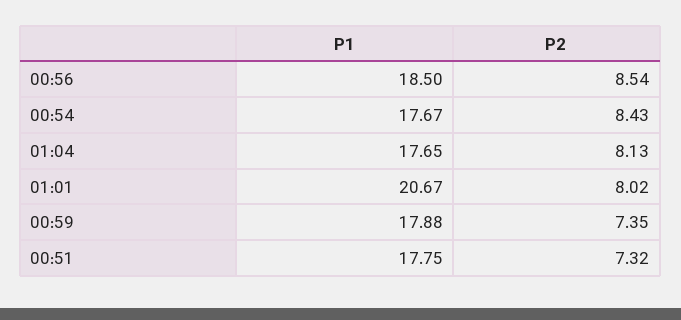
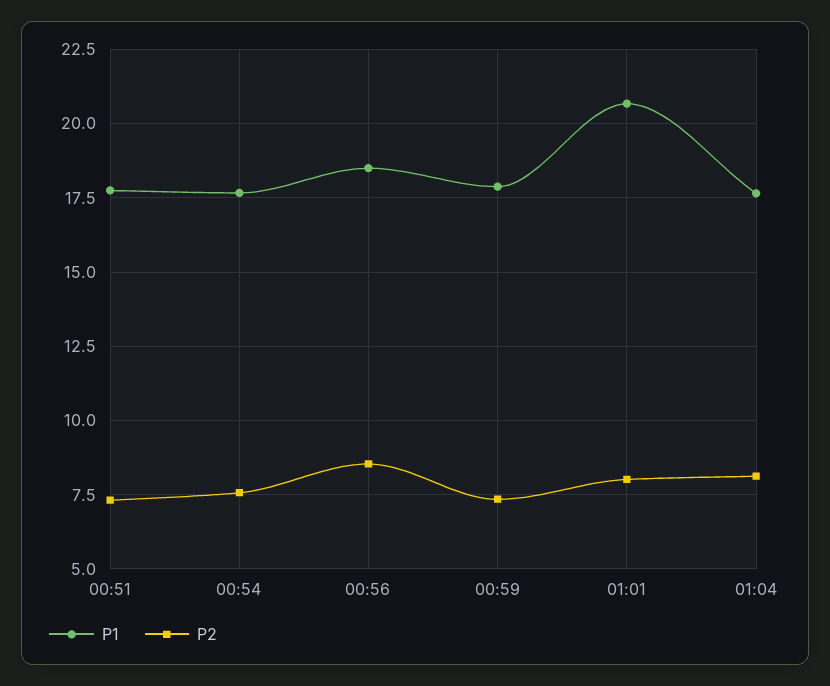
P2, 00:54: 8.43 -> 7.5

